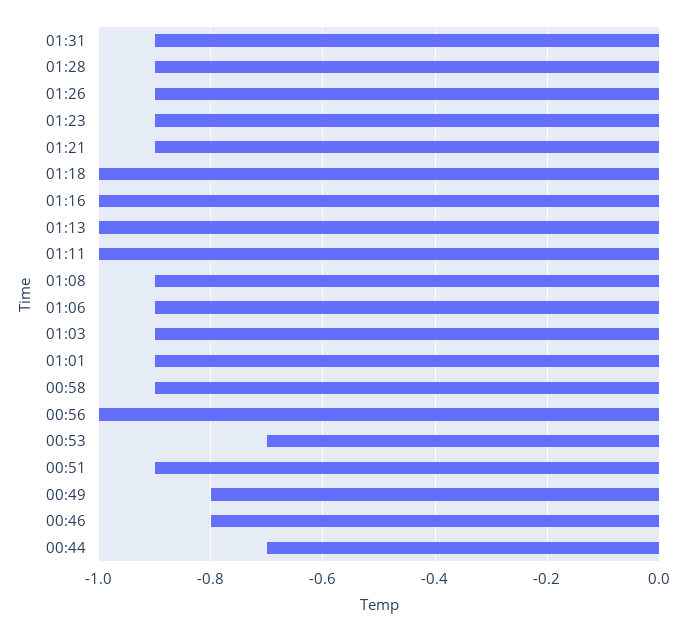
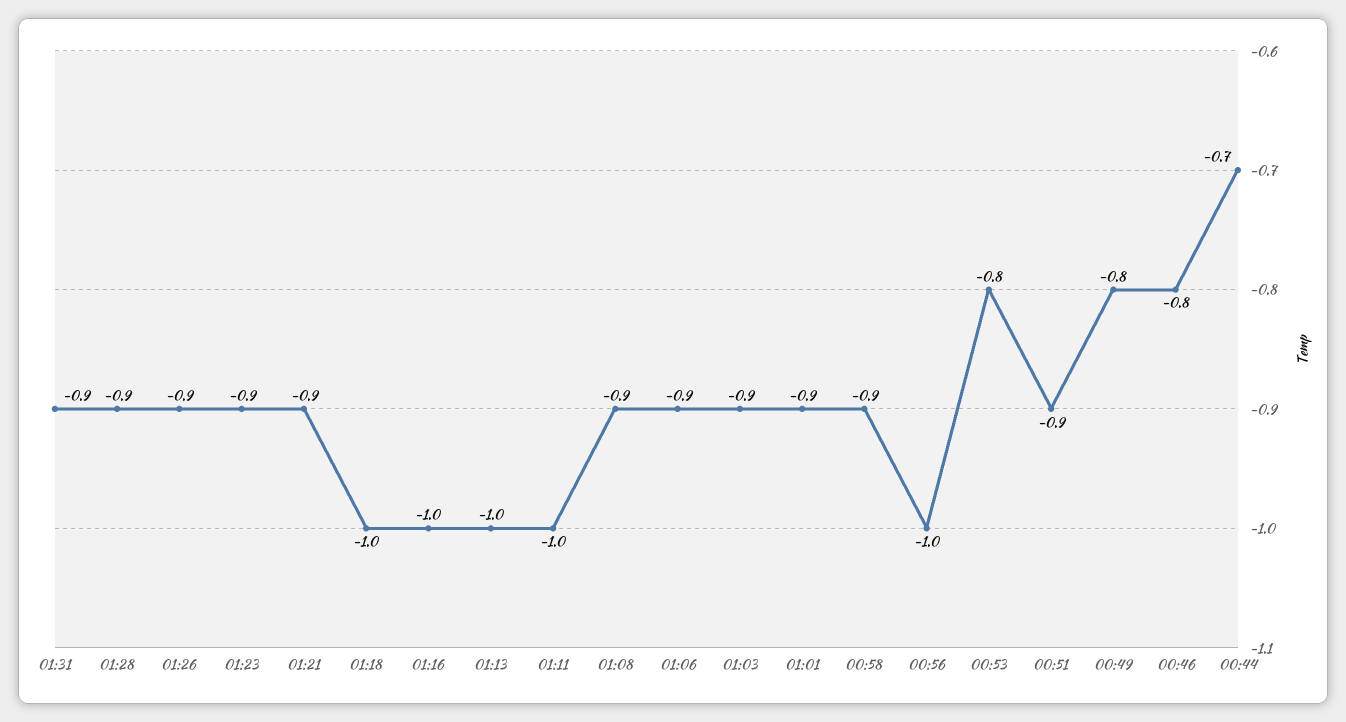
00:53: -0.7 -> -0.8

